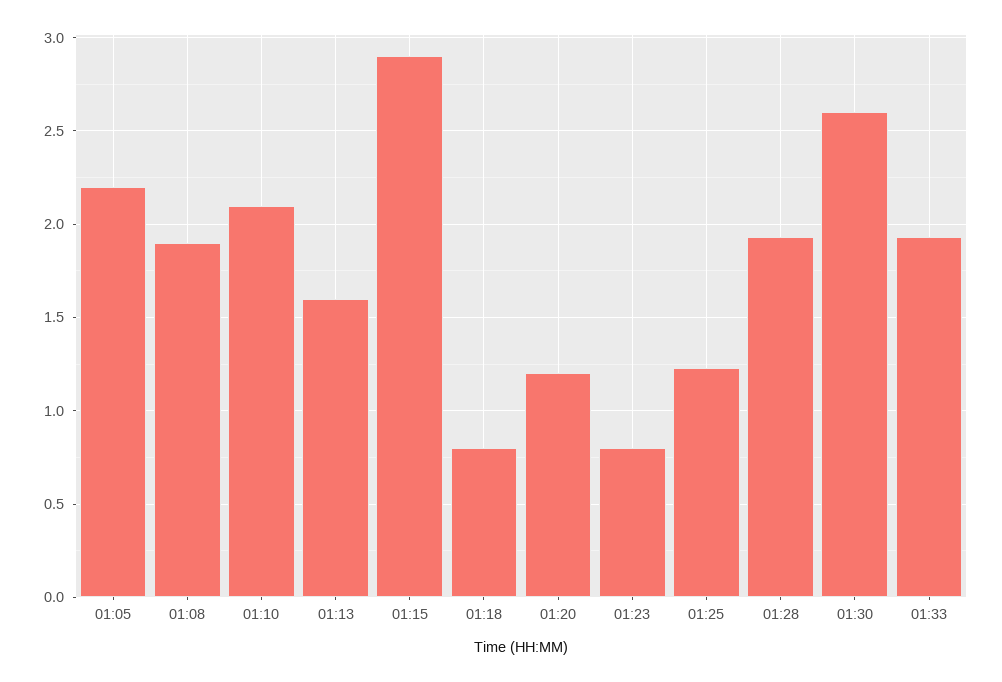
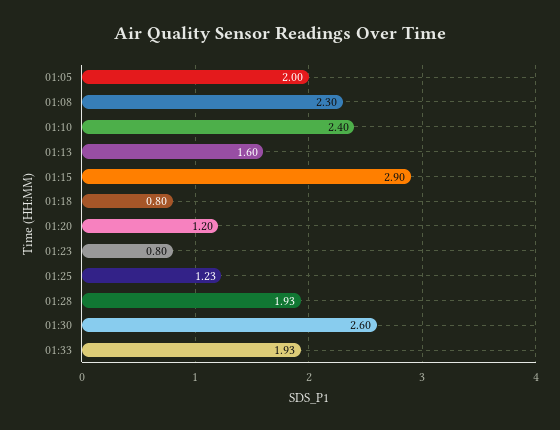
01:05: 2.2 -> 2
01:08: 1.9 -> 2.3
01:10: 2.1 -> 2.4

